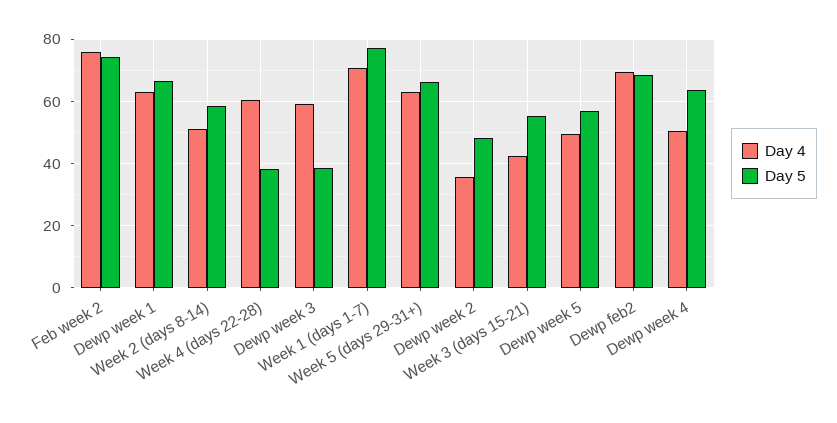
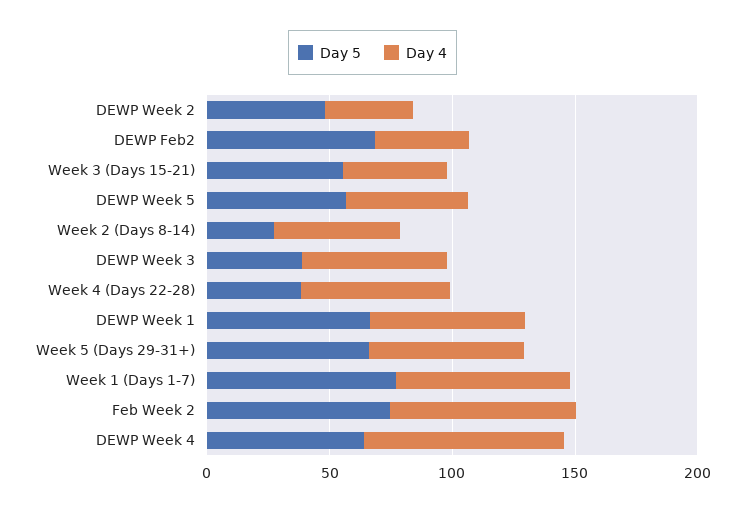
Day 5, Week 2 (days 8-14): 58 -> 30
Day 4, Dewp feb2: 70 -> 40
Day 4, Dewp week 4: 50 -> 80

